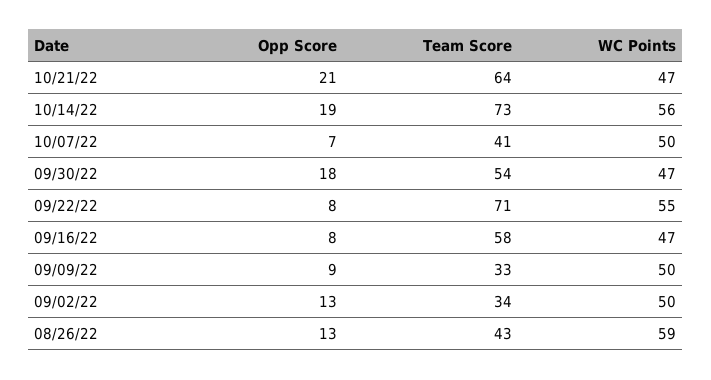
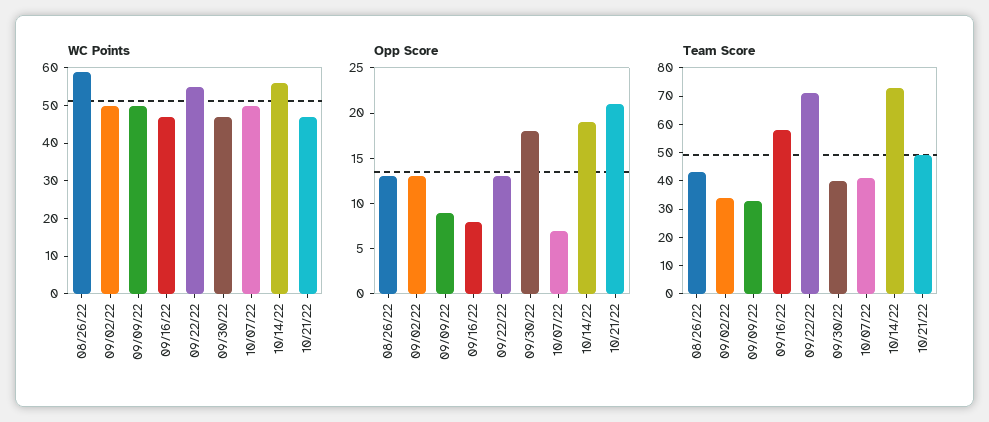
Team Score, 10/21/22: 64 -> 50
Team Score, 09/30/22: 54 -> 40
Opp Score, 09/22/22: 8 -> 13

